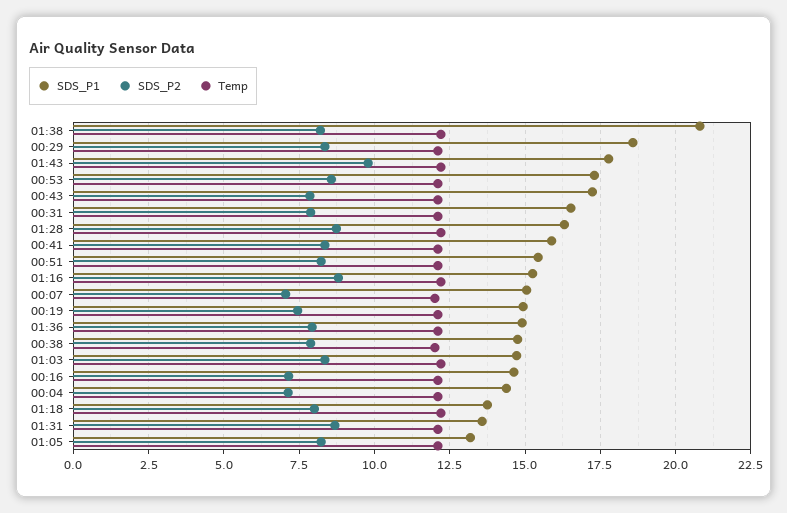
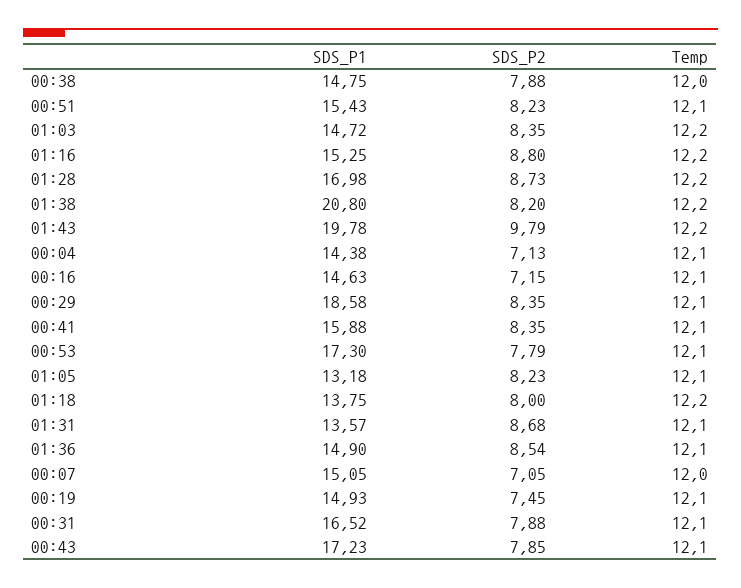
SDS_P1, 01:43: 17.75 -> 19.78
SDS_P2, 00:53: 8.5 -> 7.79
SDS_P1, 01:28: 16.25 -> 16.98
SDS_P2, 01:36: 8 -> 8.54

